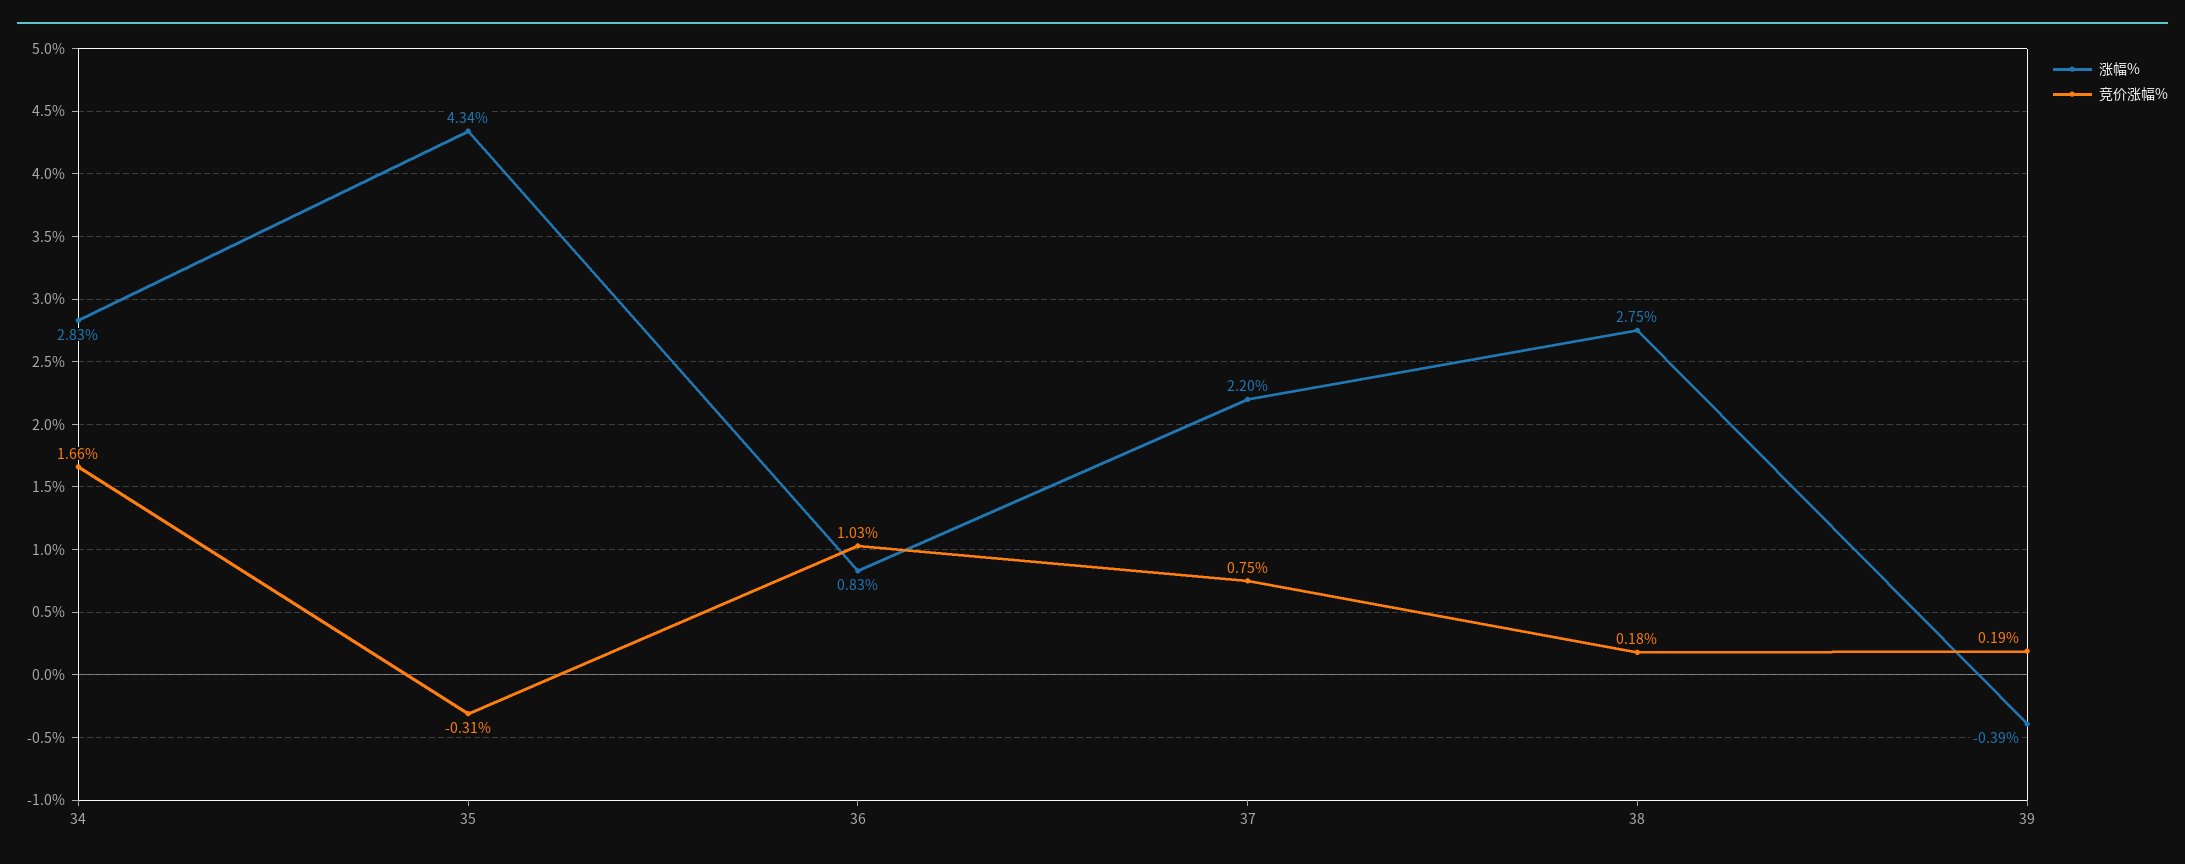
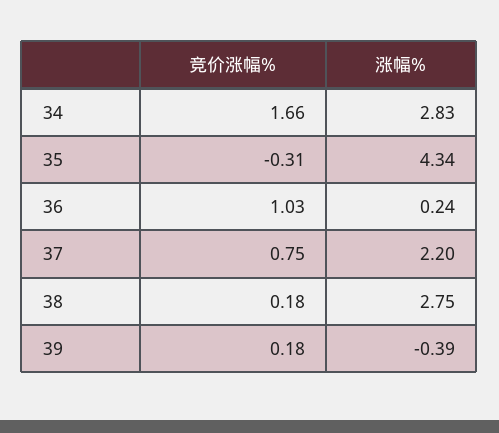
涨幅%, 36: 0.83 -> 0.24
竞价涨幅%, 39: 0.19 -> 0.18

